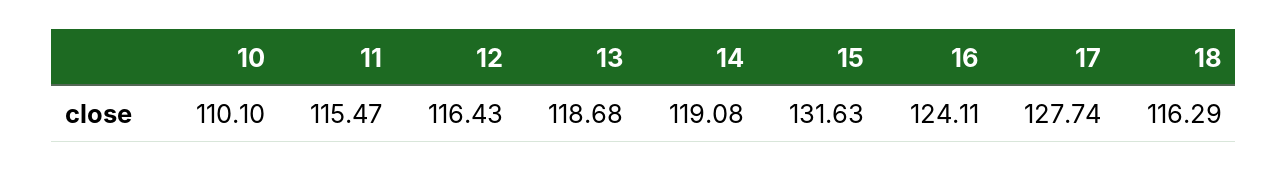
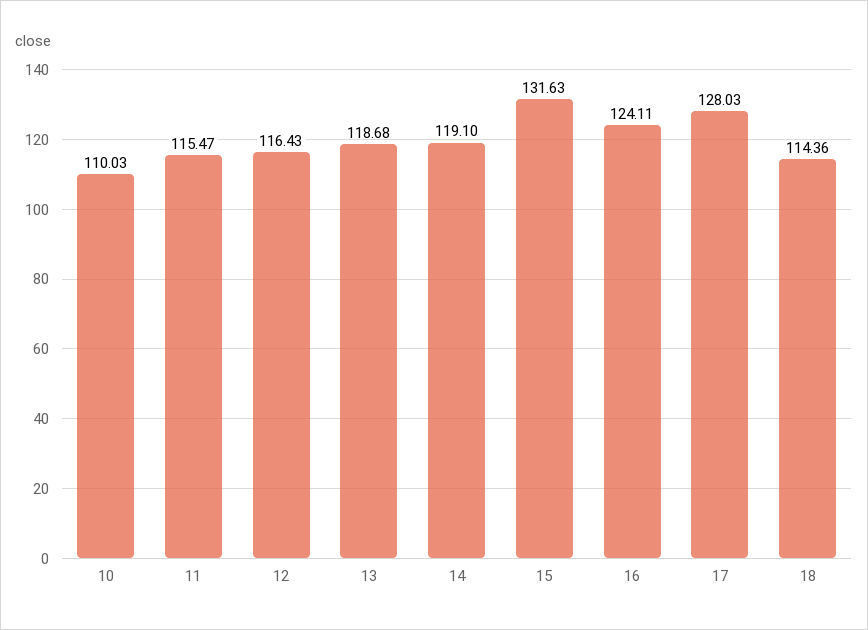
10: 110.1 -> 110.03
14: 119.08 -> 119.1
17: 127.74 -> 128.03
18: 116.29 -> 114.36

